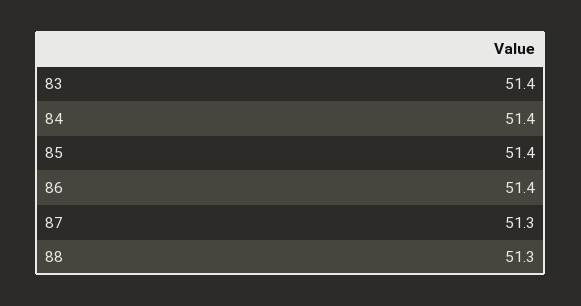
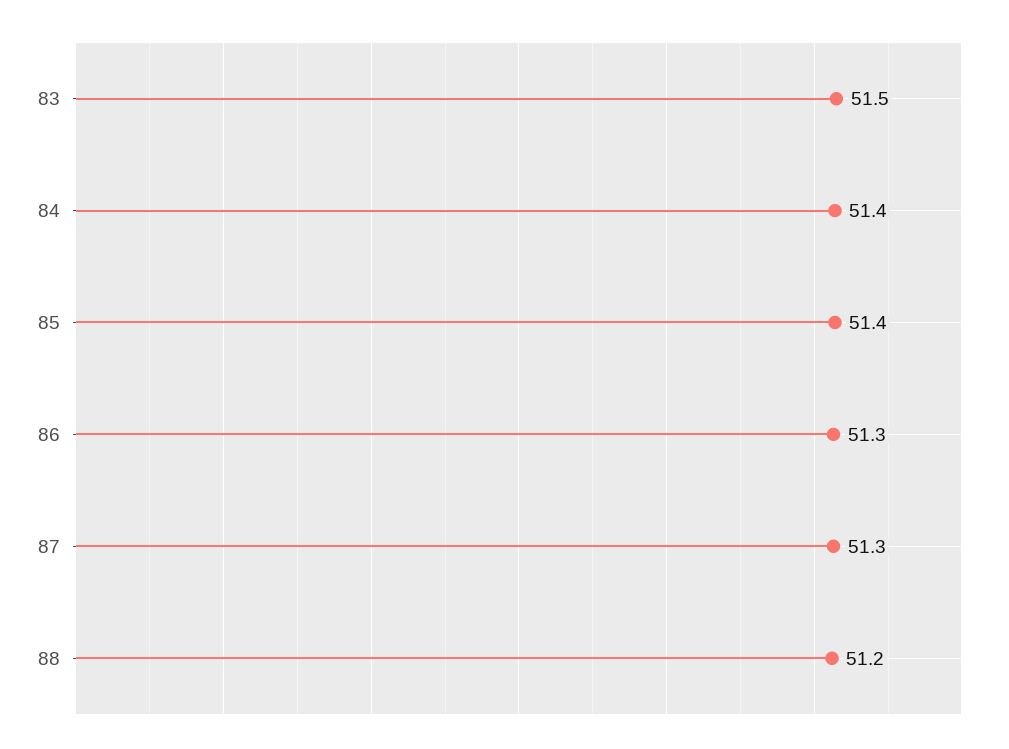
83: 51.4 -> 51.5
86: 51.4 -> 51.3
88: 51.3 -> 51.2

